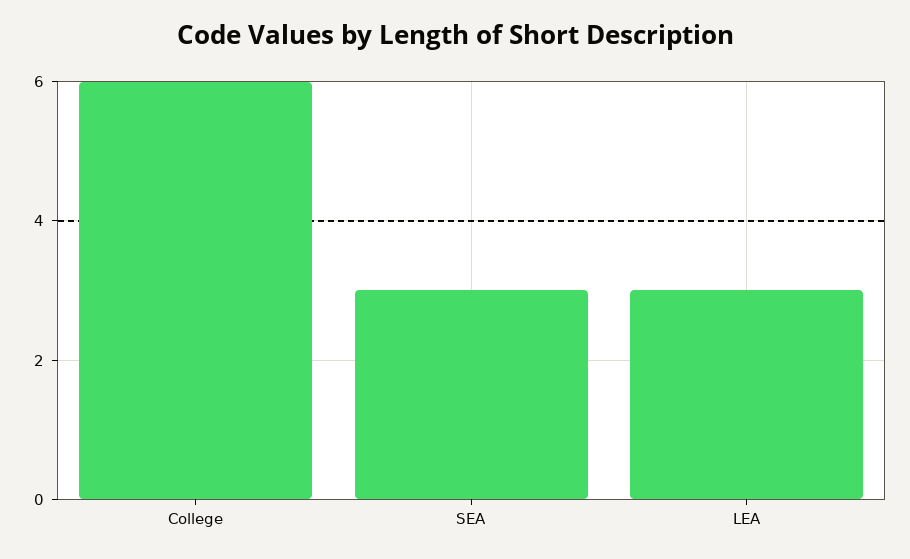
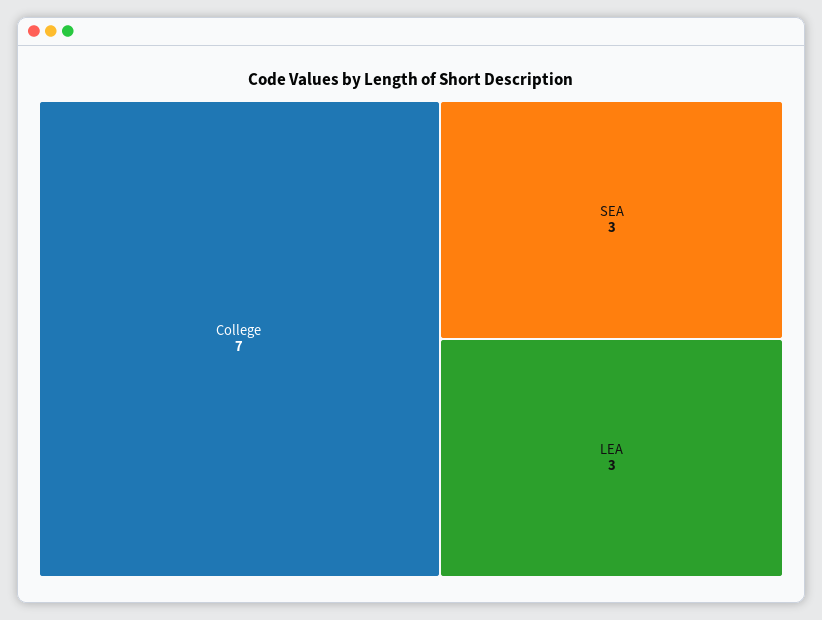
College: 6 -> 7

